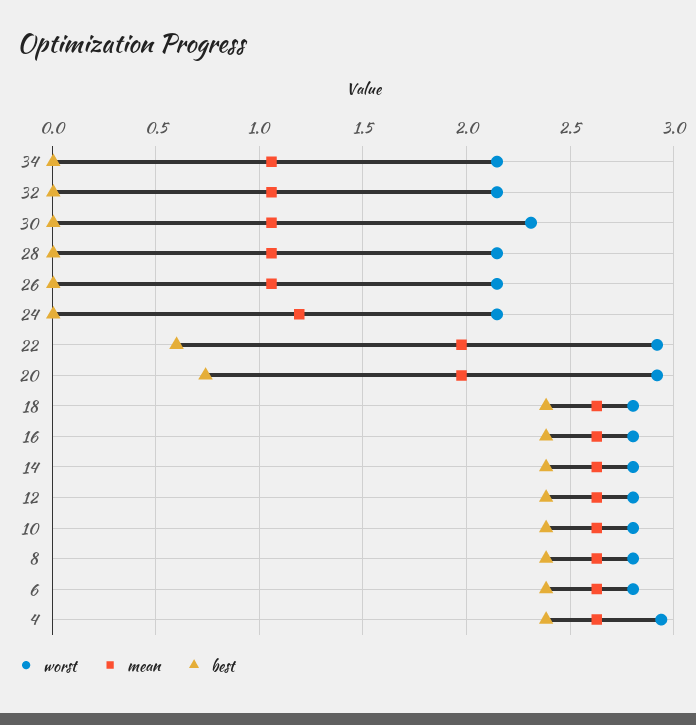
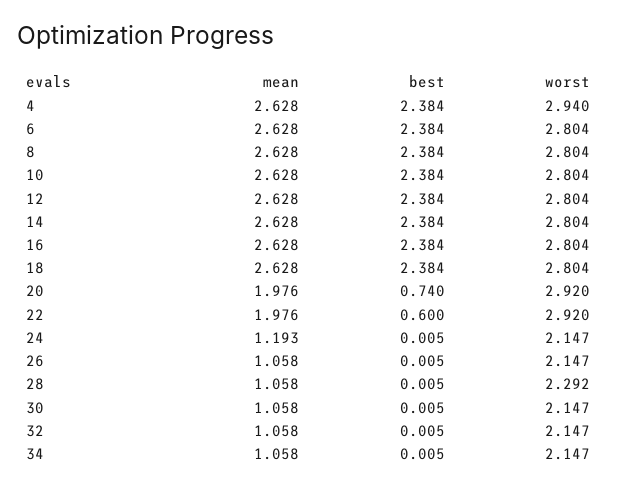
worst, 30: 2.3 -> 2.147
worst, 28: 2.15 -> 2.292

